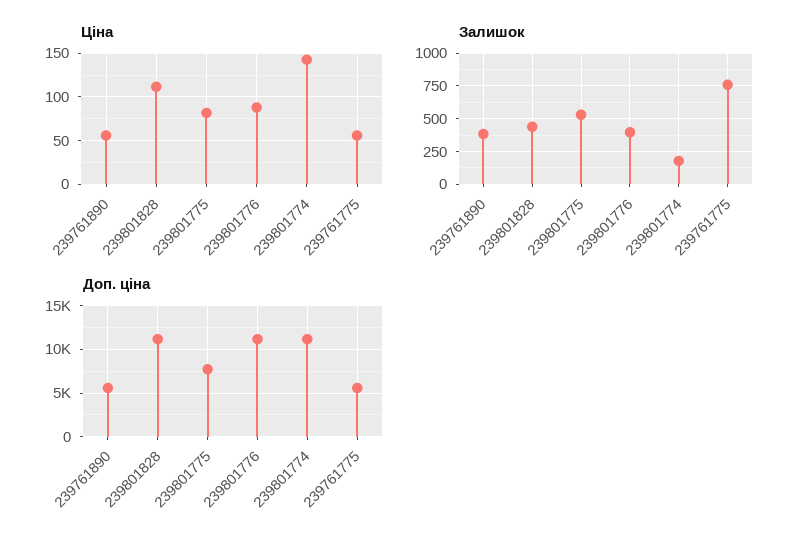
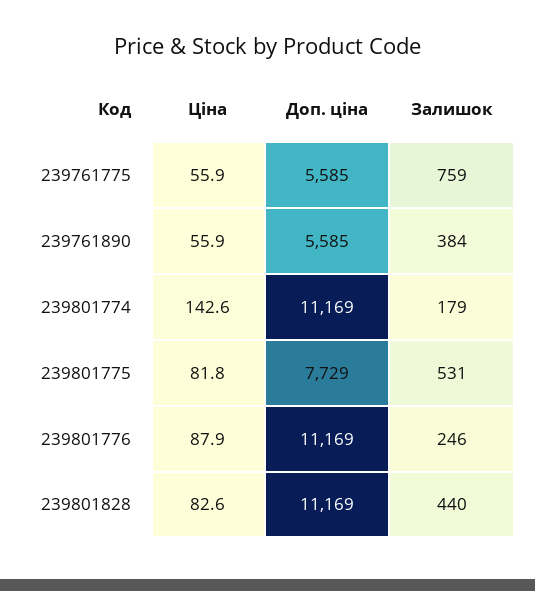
Ціна, 239801828: 110 -> 82.6
Залишок, 239801776: 400 -> 246

